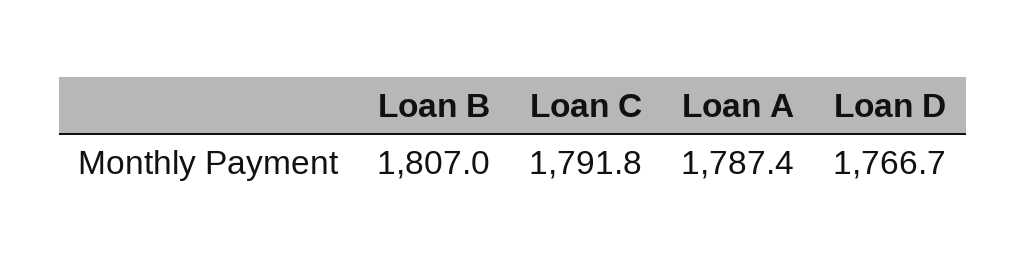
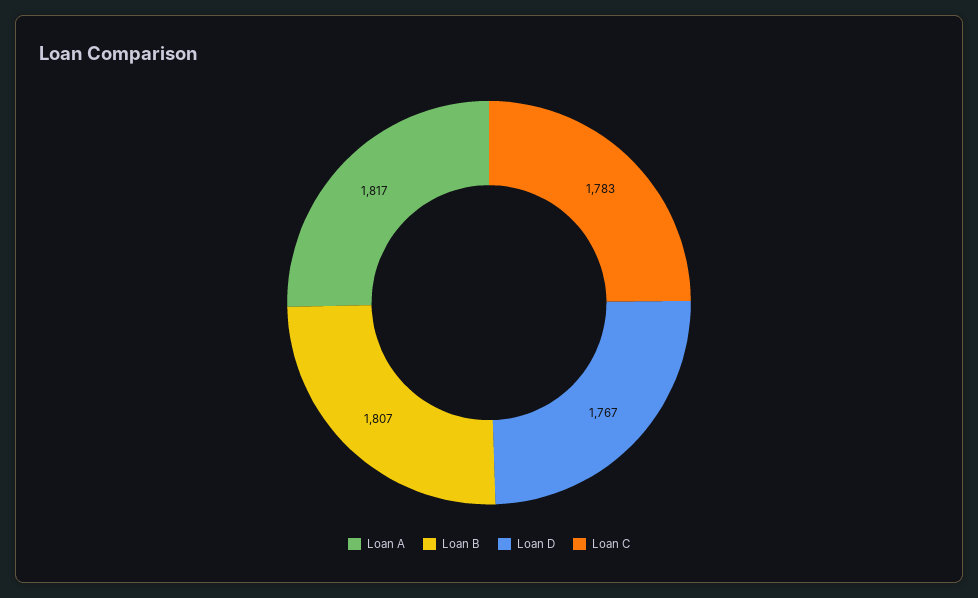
Loan C: 1791.8 -> 1783
Loan A: 1787.4 -> 1817

